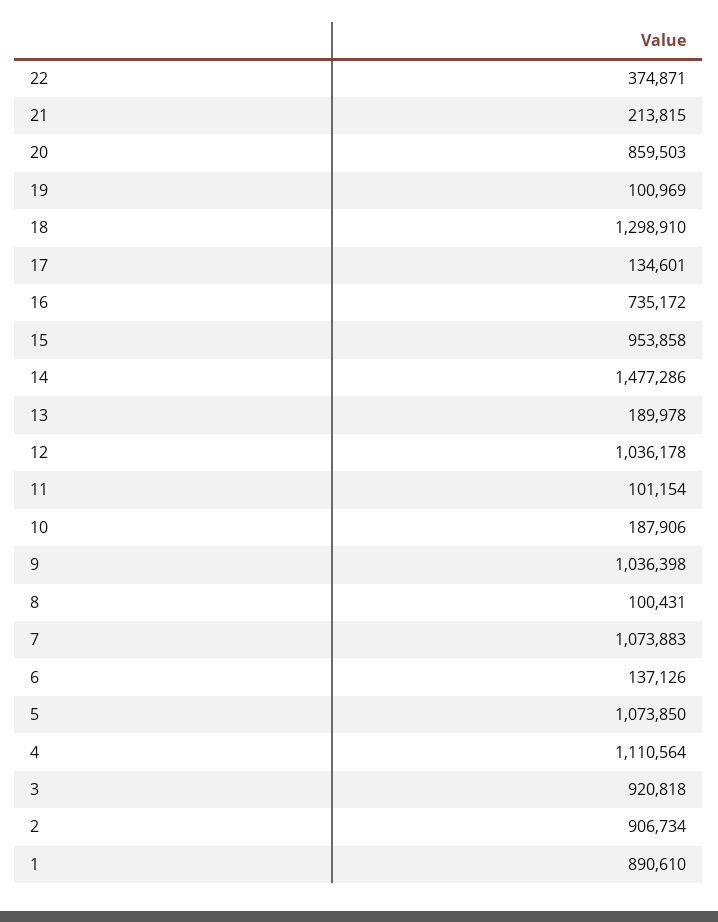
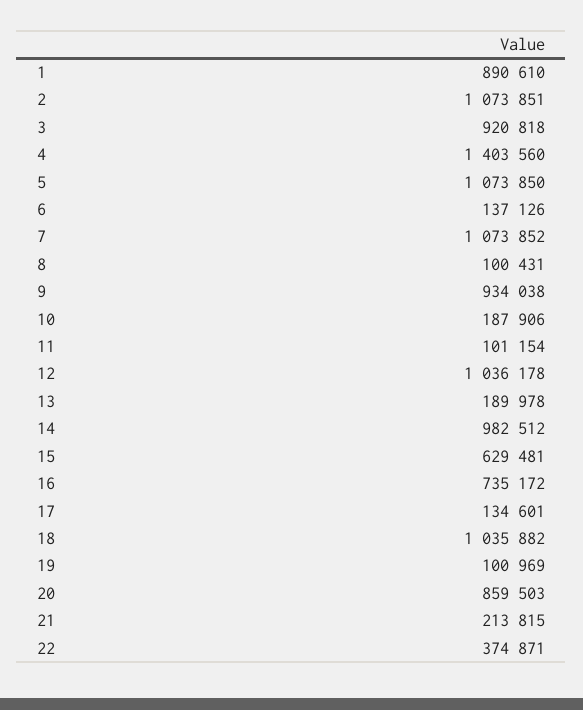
18: 1298910 -> 1035882
15: 953858 -> 629481
14: 1477286 -> 982512
9: 1036398 -> 934038
7: 1073883 -> 1073852
4: 1110564 -> 1403560
2: 906734 -> 1073851

